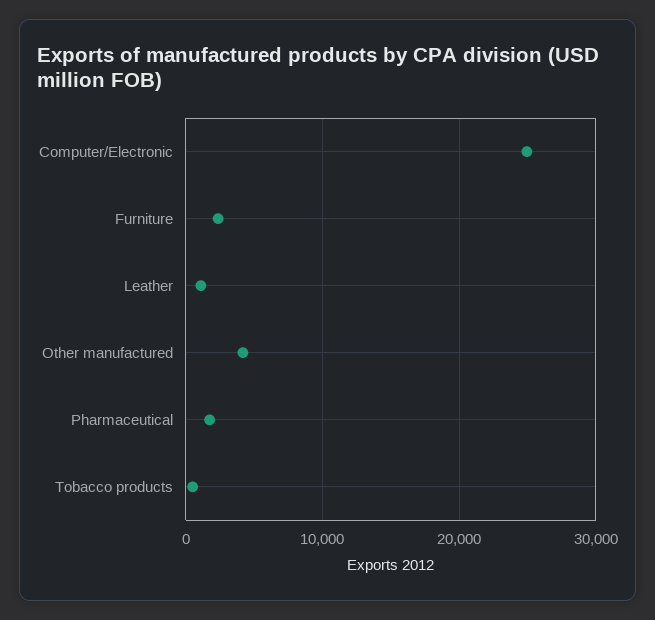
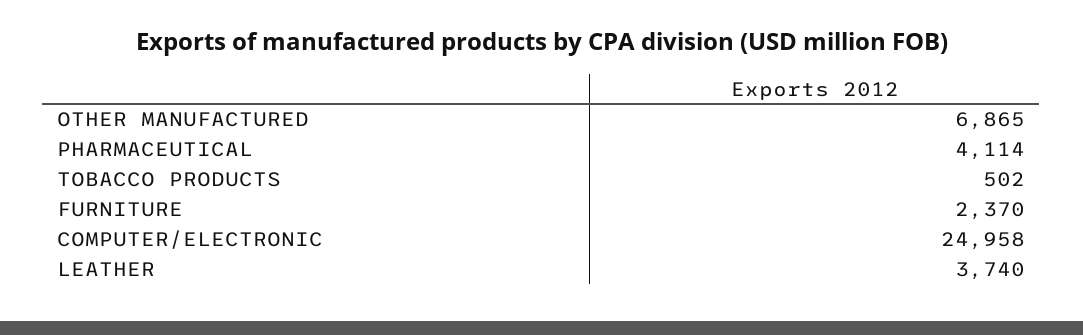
Leather: 1000 -> 3740
Other manufactured: 4000 -> 6865
Pharmaceutical: 2000 -> 4114

